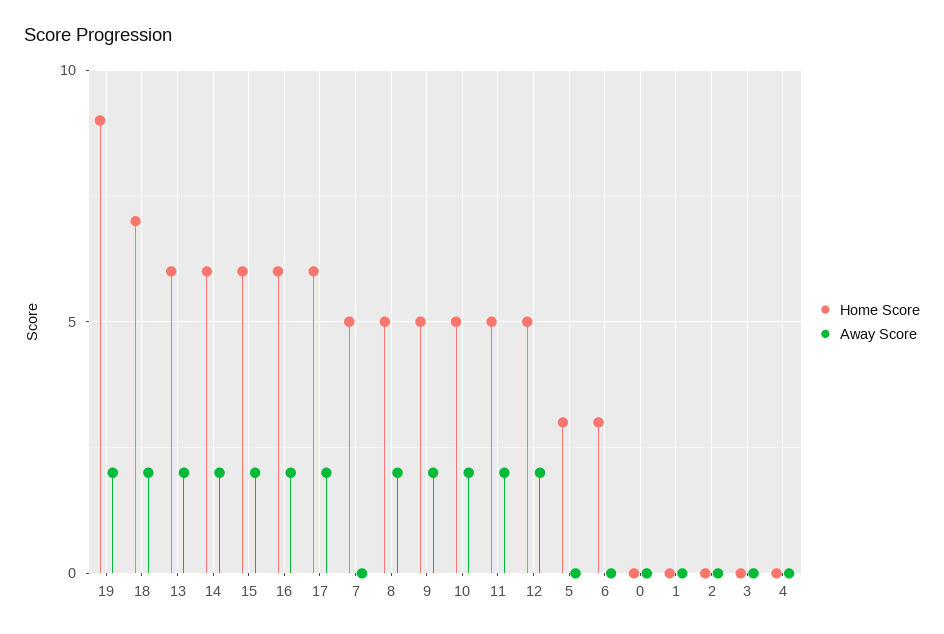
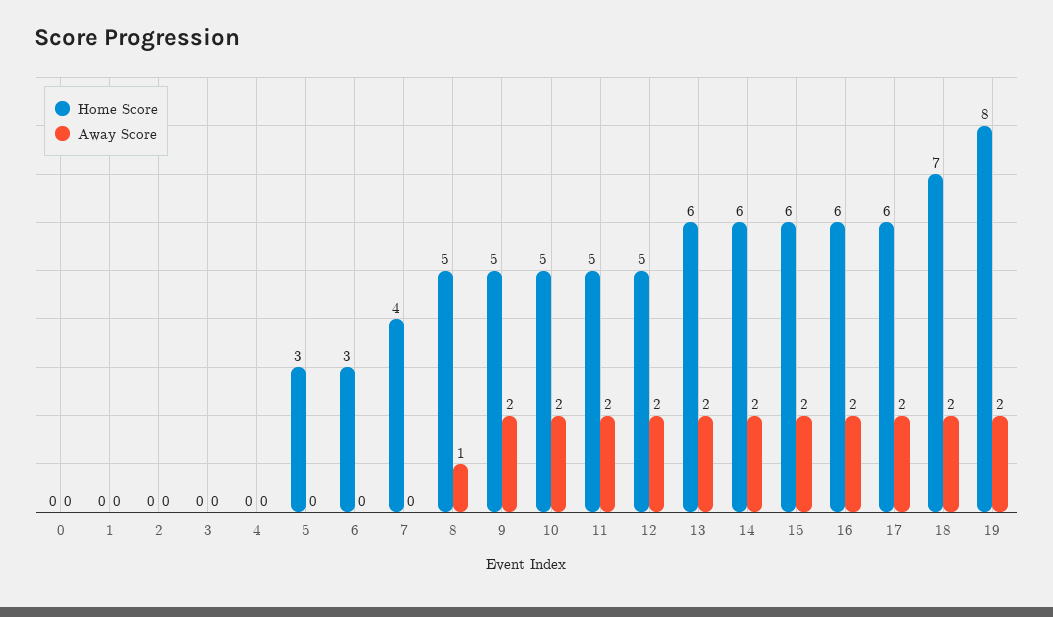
Home Score, 19: 9 -> 8
Home Score, 7: 5 -> 4
Away Score, 8: 2 -> 1

